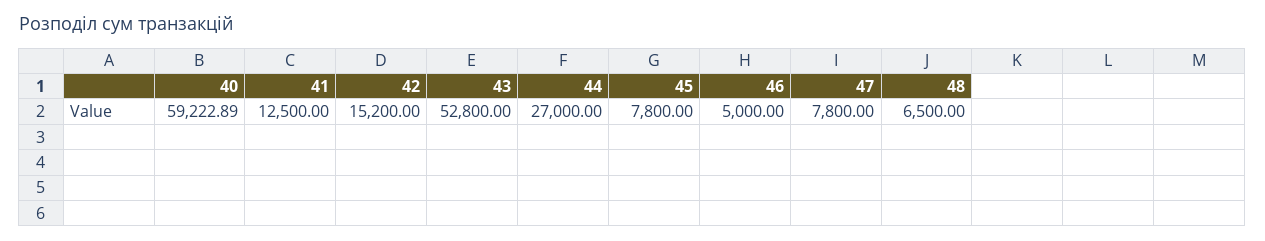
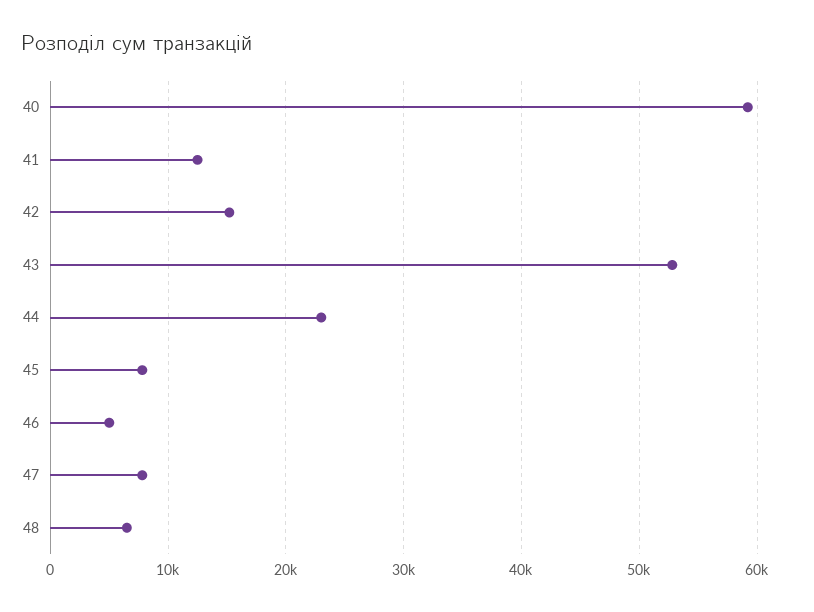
44: 27000 -> 23000

